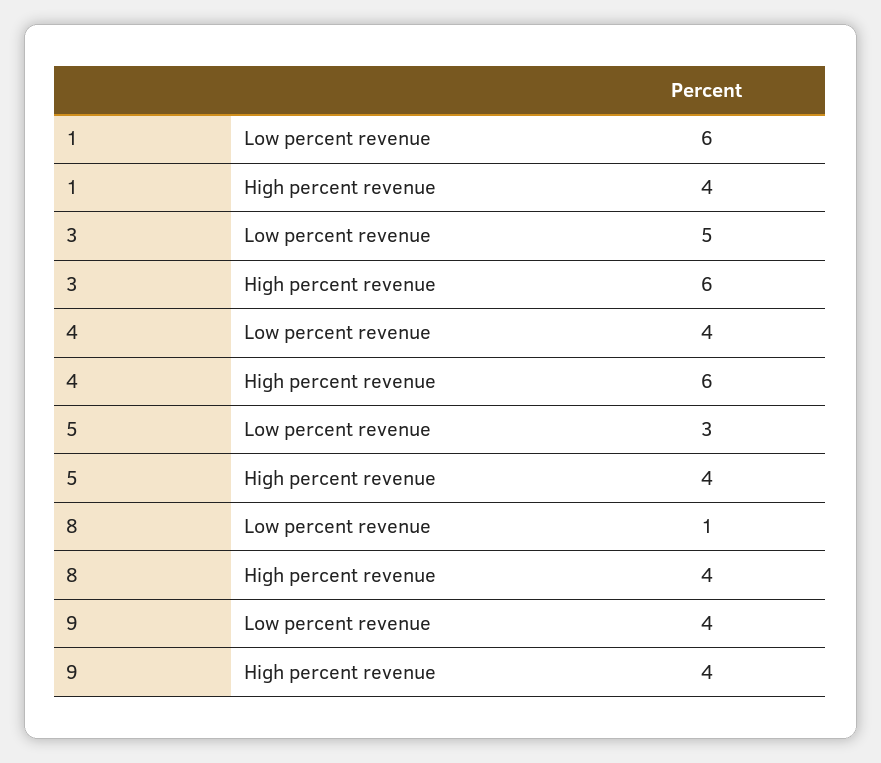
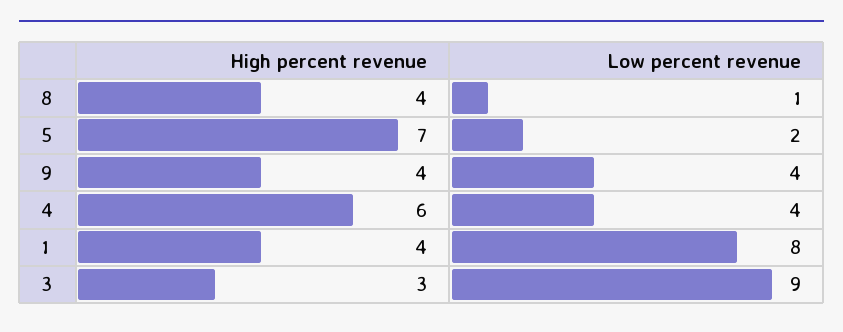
1, Low percent revenue: 6 -> 8
3, Low percent revenue: 5 -> 9
3, High percent revenue: 6 -> 3
5, Low percent revenue: 3 -> 2
5, High percent revenue: 4 -> 7

